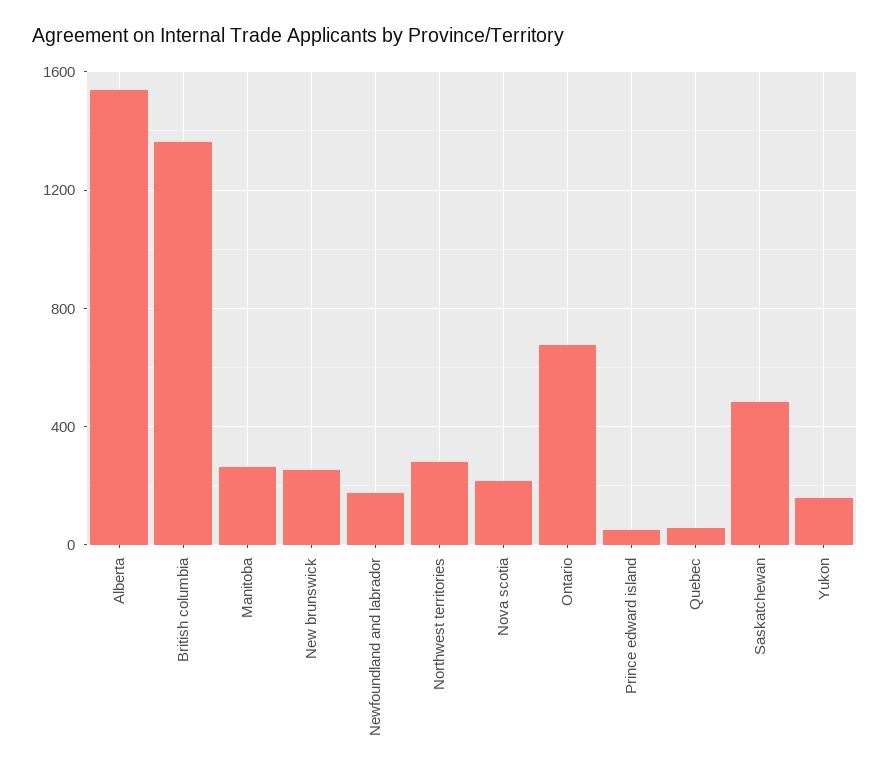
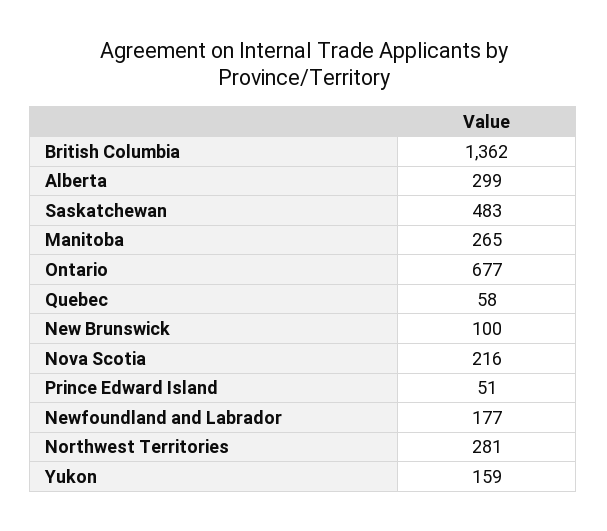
Alberta: 1550 -> 299
New brunswick: 250 -> 100

